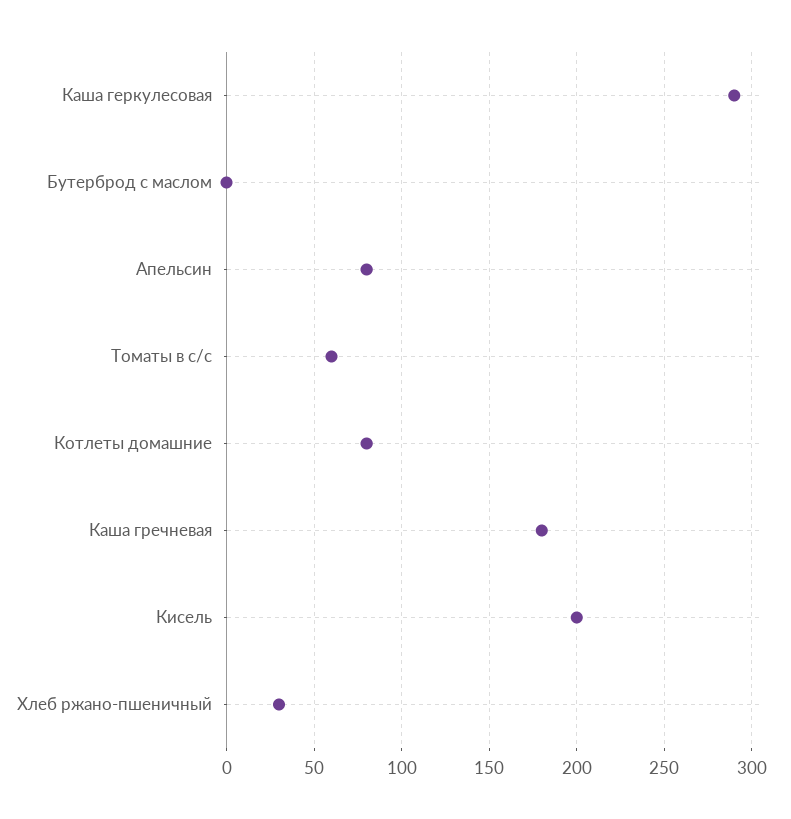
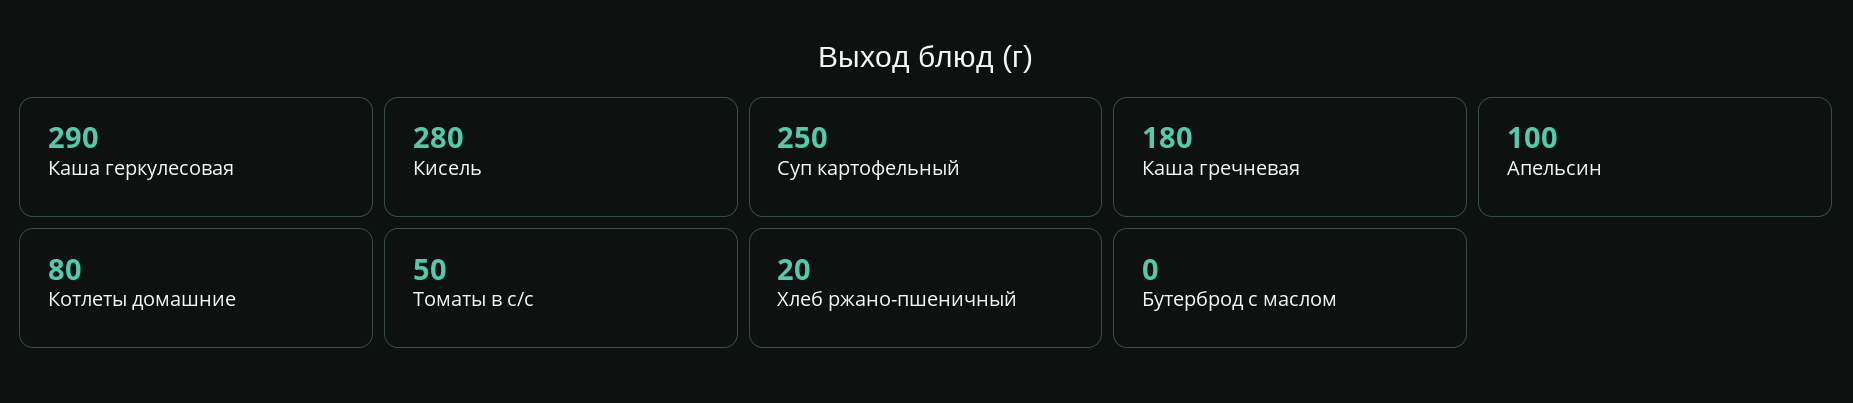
Апельсин: 80 -> 100
Томаты в с/с: 60 -> 50
Кисель: 200 -> 280
Хлеб ржано-пшеничный: 30 -> 20
Суп картофельный: none -> 250

